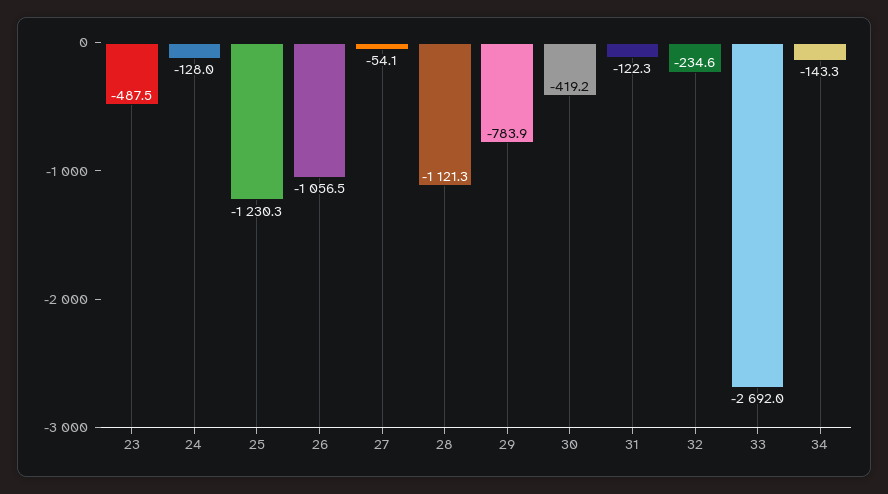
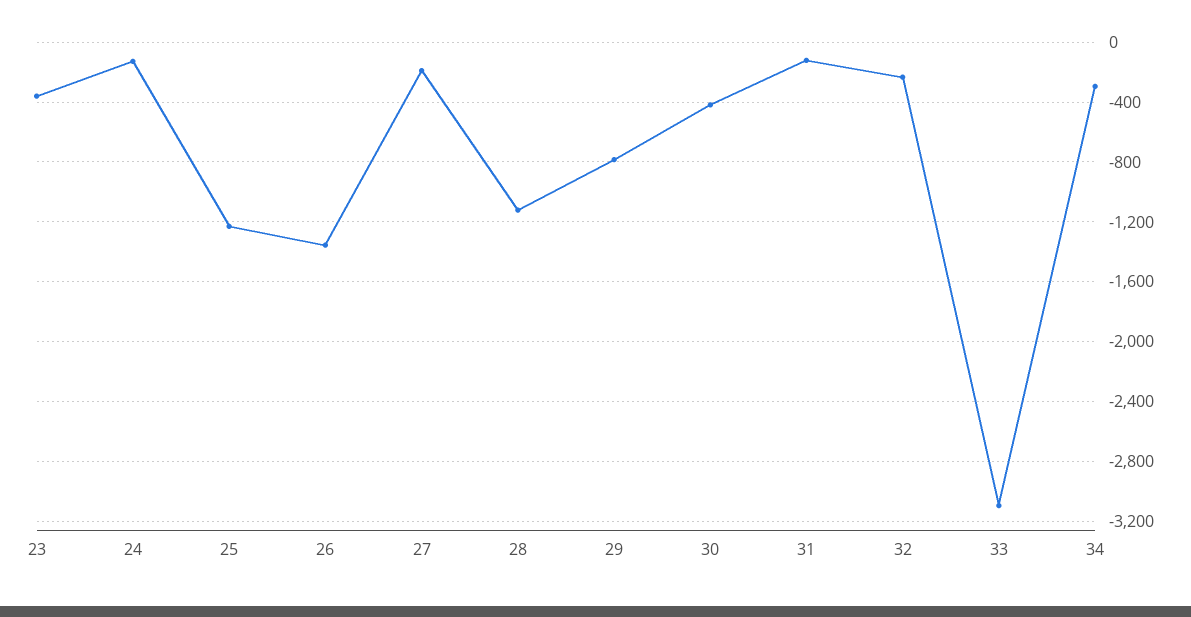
23: -487.5 -> -350
26: -1056.5 -> -1350
27: -54.1 -> -200
33: -2692 -> -3100
34: -143.3 -> -300

